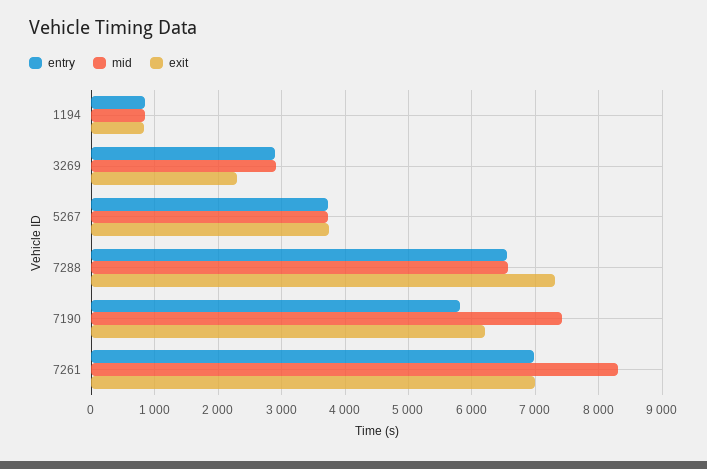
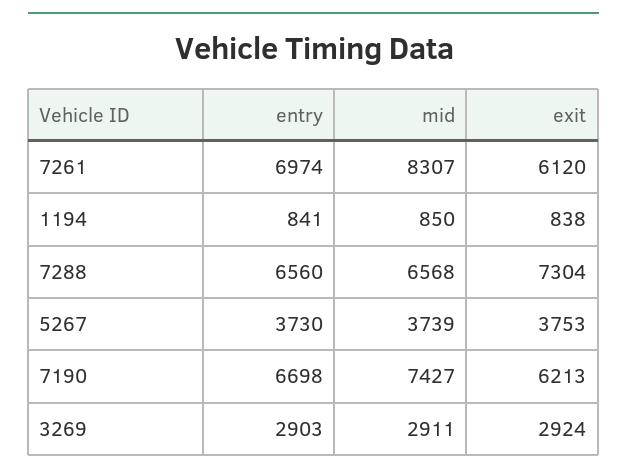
exit, 3269: 2300 -> 2924
entry, 7190: 5800 -> 6698
exit, 7261: 7000 -> 6120

